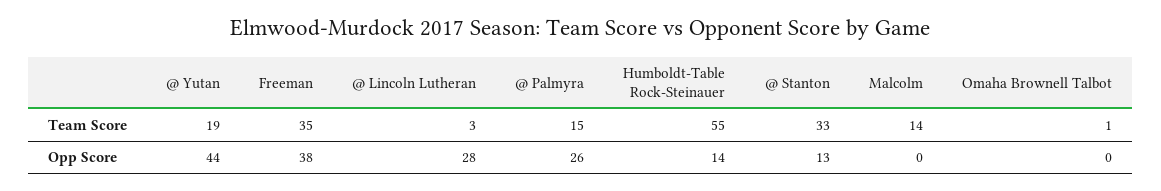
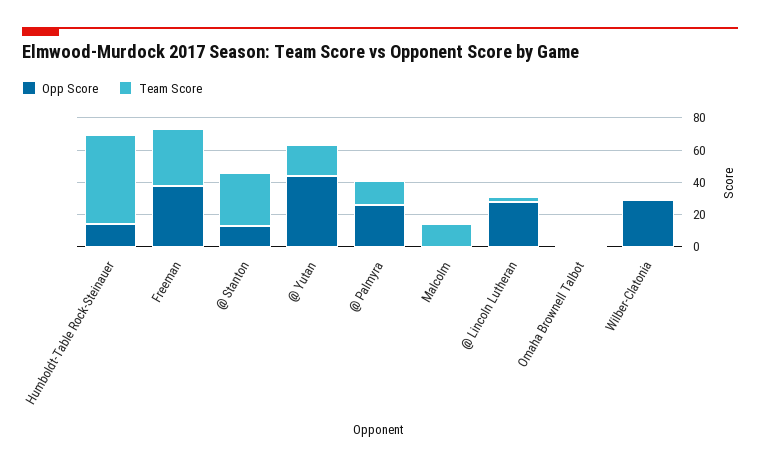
Opp Score, Wilber-Clatonia: none -> 30
Team Score, Wilber-Clatonia: none -> 0

